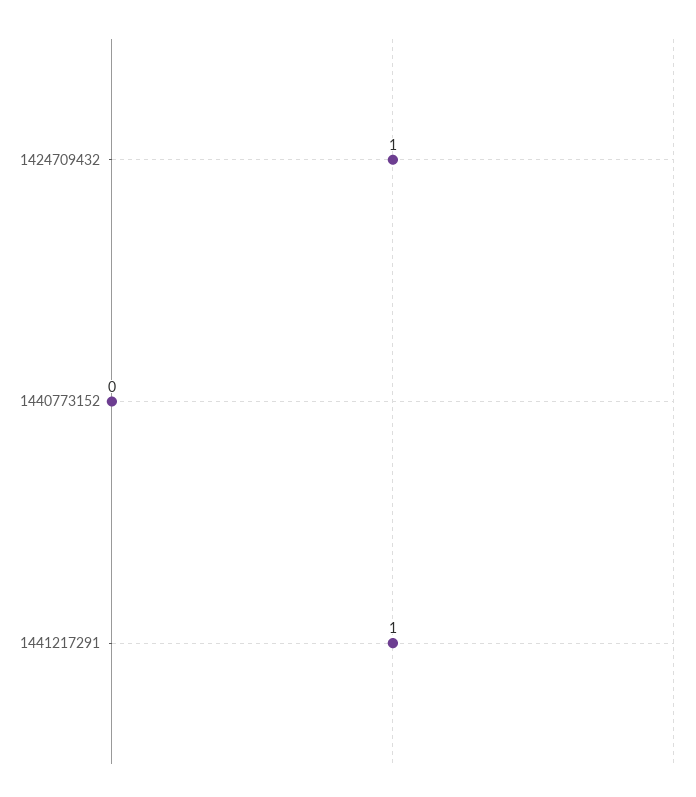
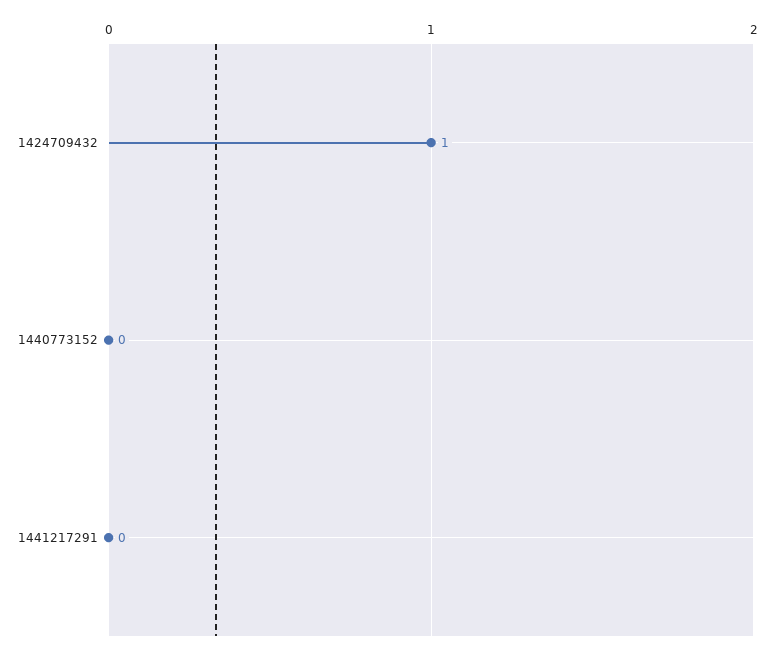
1441217291: 1 -> 0

